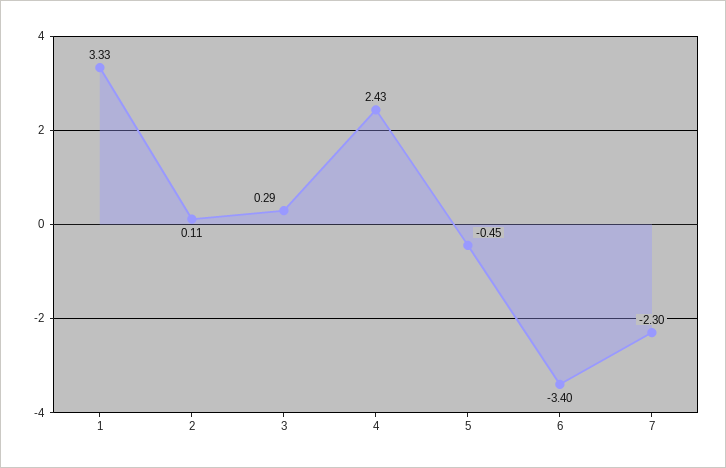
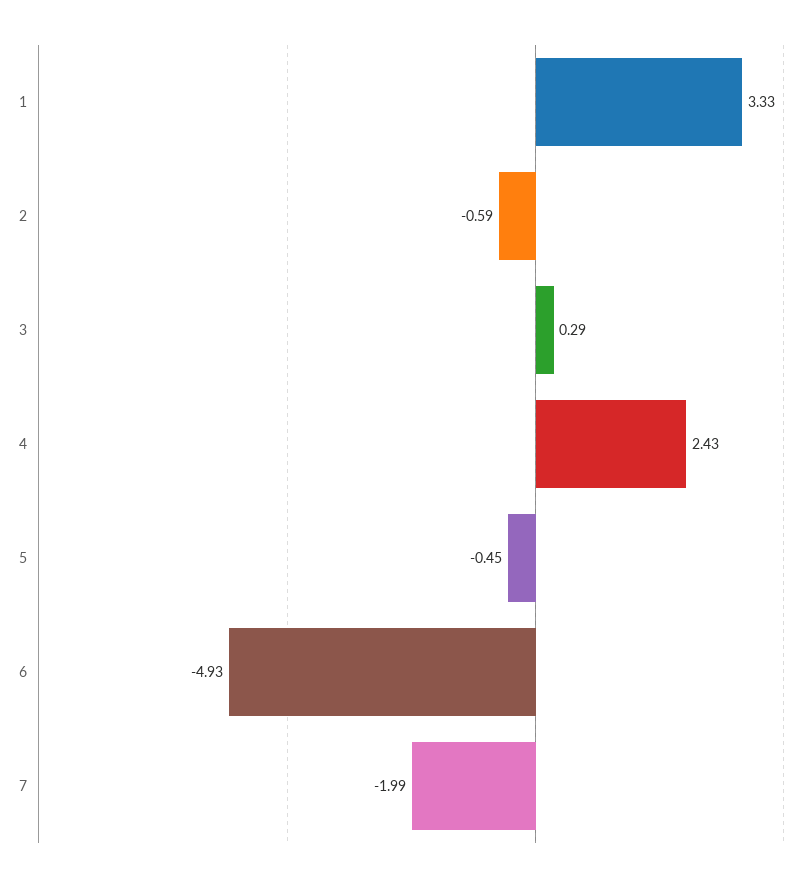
2: 0.11 -> -0.59
6: -3.4 -> -4.93
7: -2.3 -> -1.99

